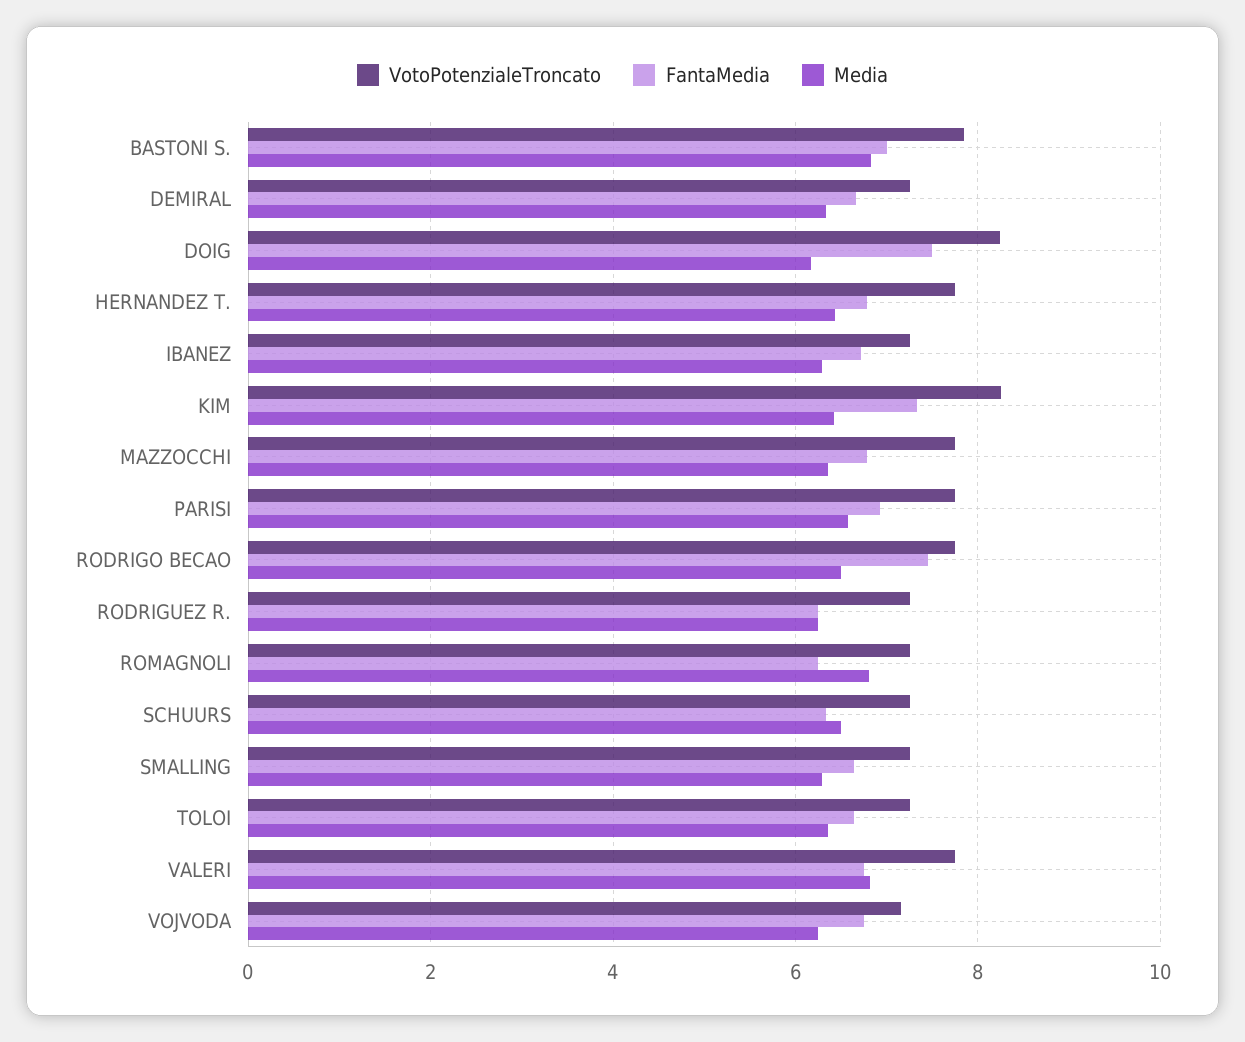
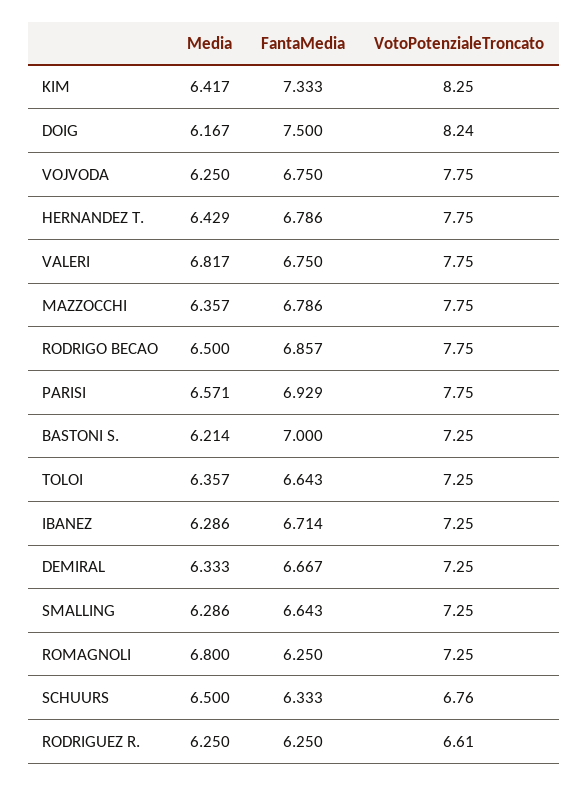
VotoPotenzialeTroncato, BASTONI S.: 7.8 -> 7.25
Media, BASTONI S.: 6.8 -> 6.214
FantaMedia, RODRIGO BECAO: 7.4 -> 6.857
VotoPotenzialeTroncato, RODRIGUEZ R.: 7.2 -> 6.61
VotoPotenzialeTroncato, SCHUURS: 7.2 -> 6.76
VotoPotenzialeTroncato, VOJVODA: 7.2 -> 7.75

